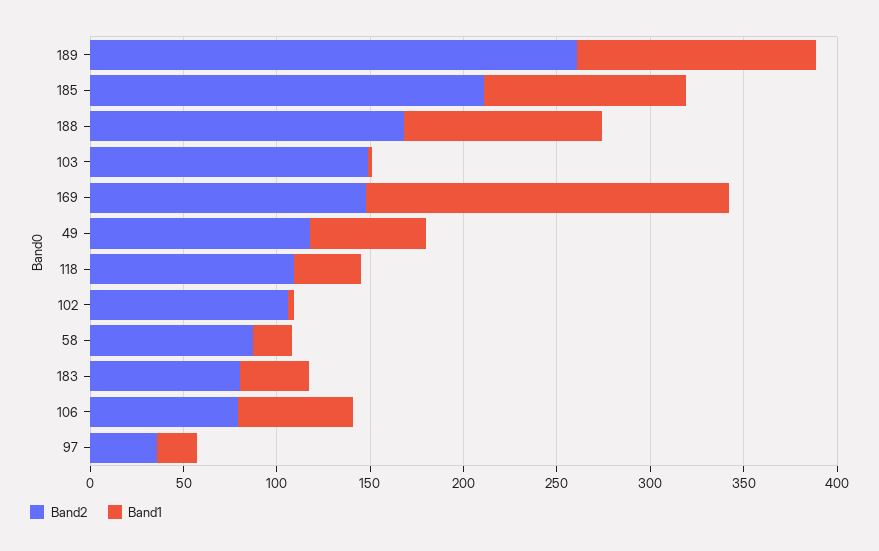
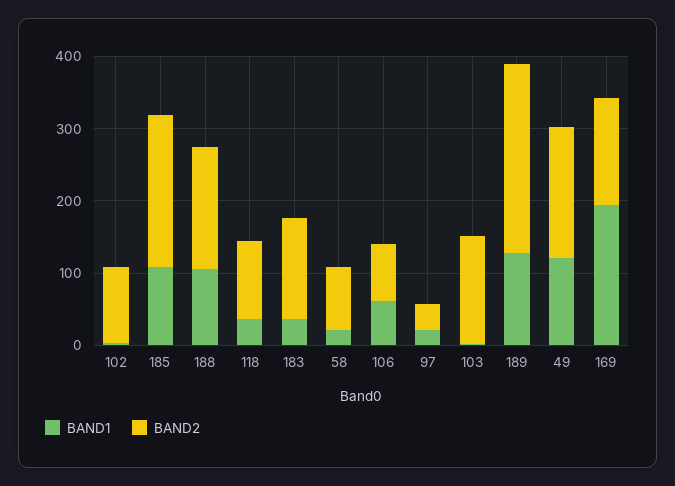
Band2, 49: 120 -> 180
Band1, 49: 60 -> 120
Band2, 183: 80 -> 140

